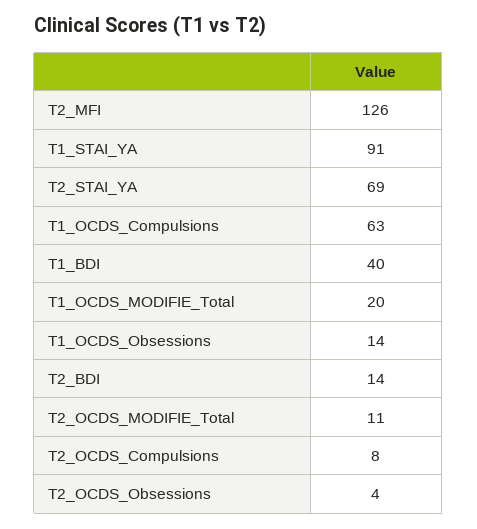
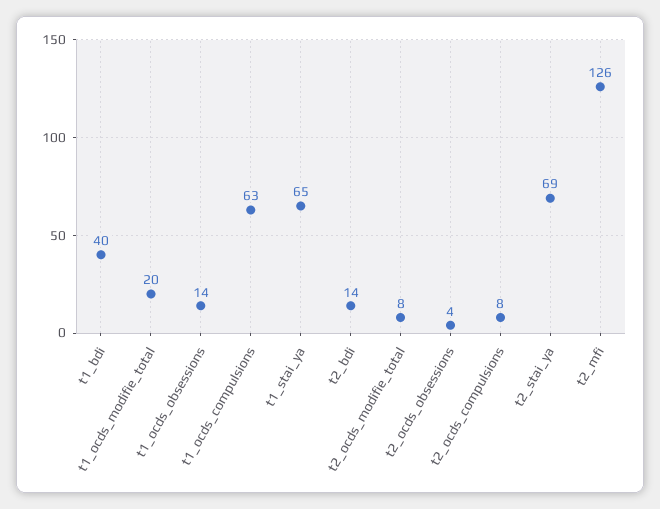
T1_STAI_YA: 91 -> 65
T2_OCDS_MODIFIE_Total: 11 -> 8

